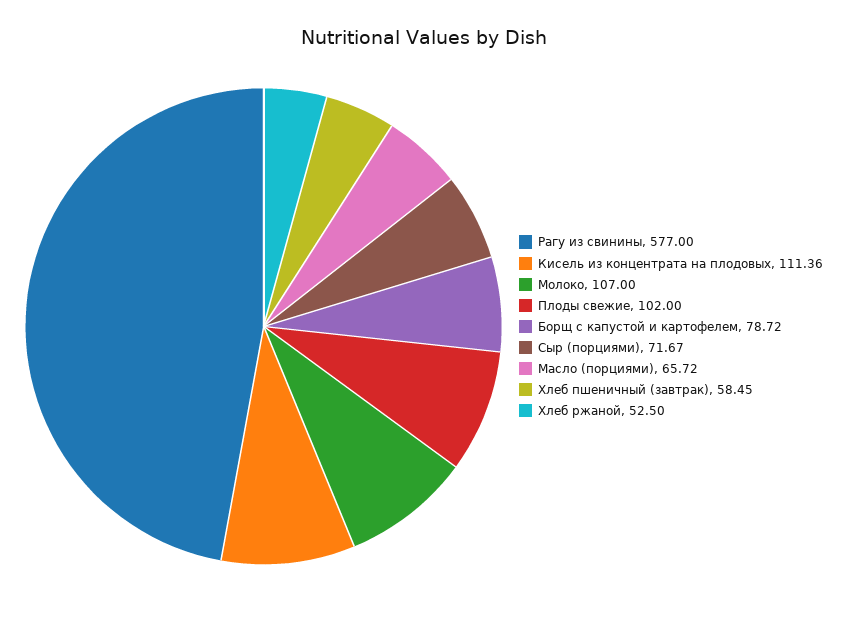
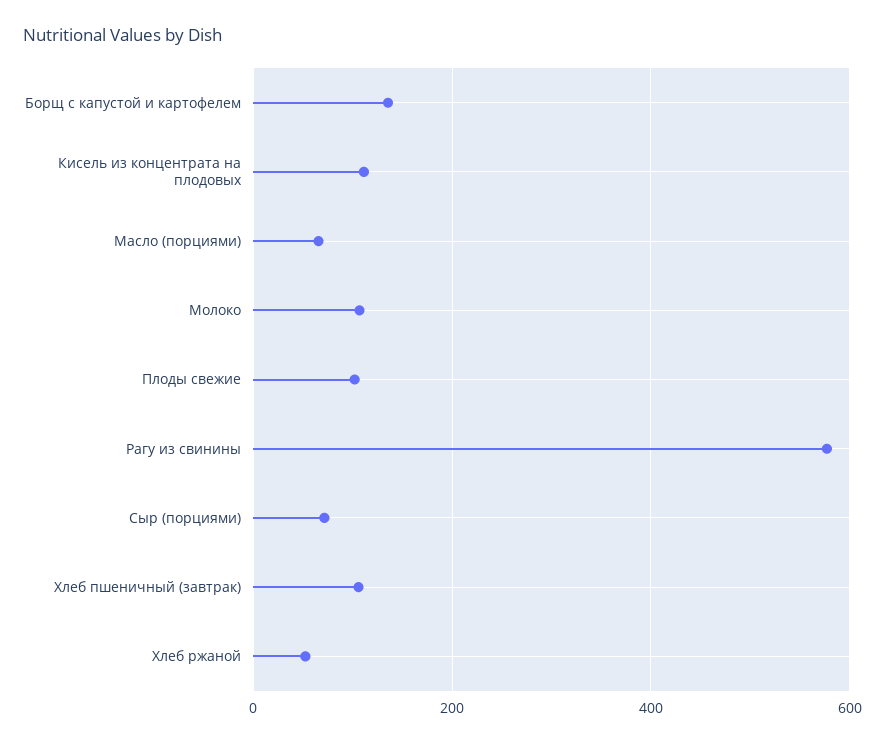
Борщ с капустой и картофелем: 78.72 -> 140
Хлеб пшеничный (завтрак): 58.45 -> 100

